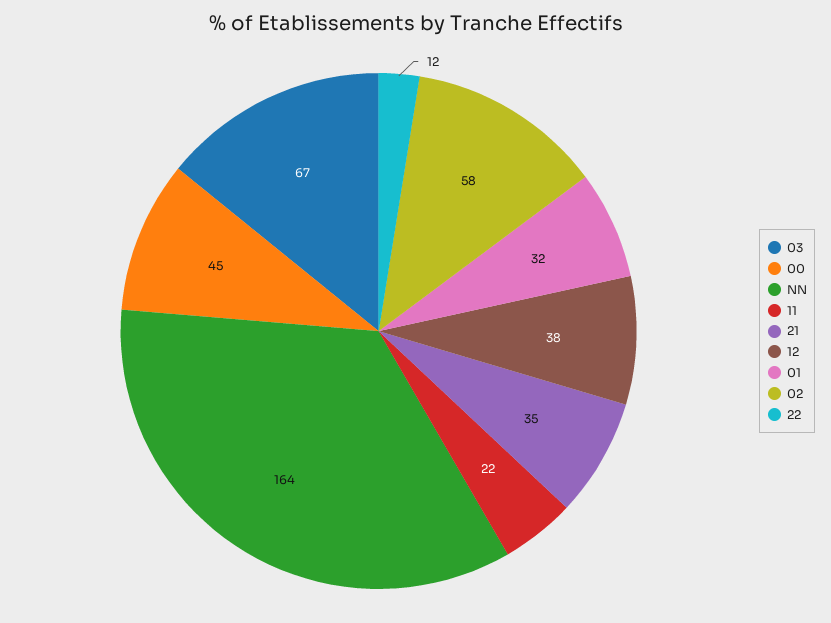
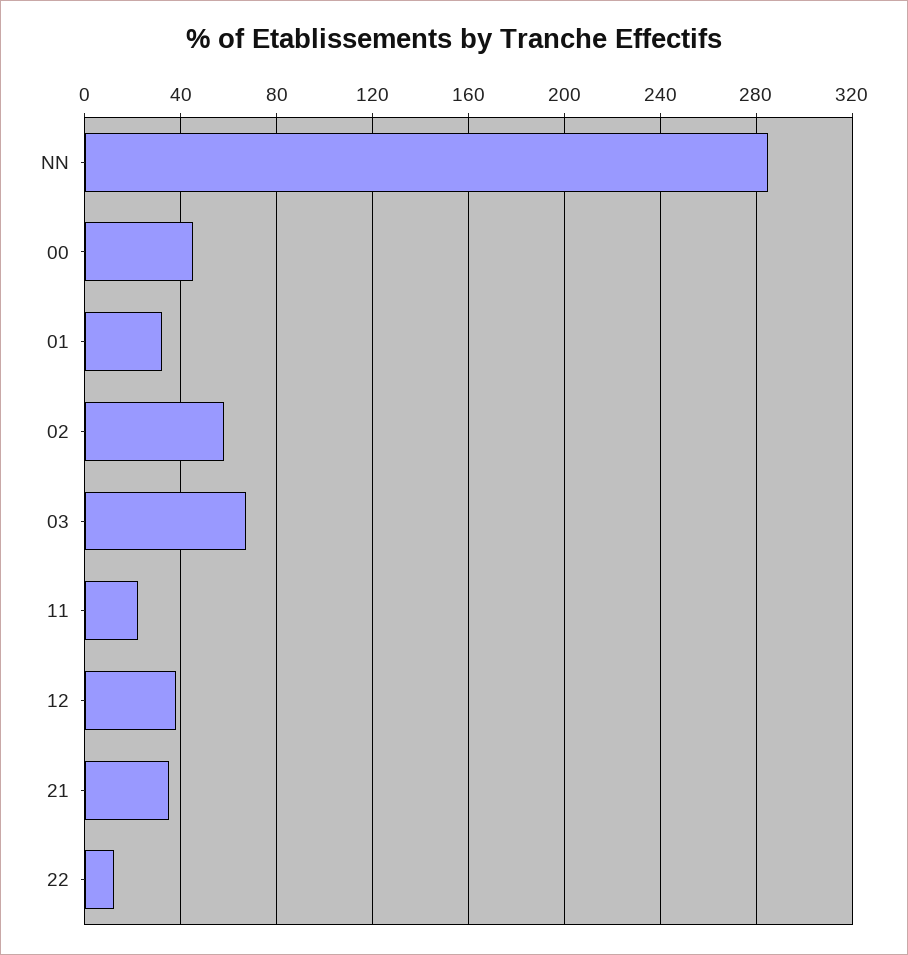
NN: 164 -> 285

